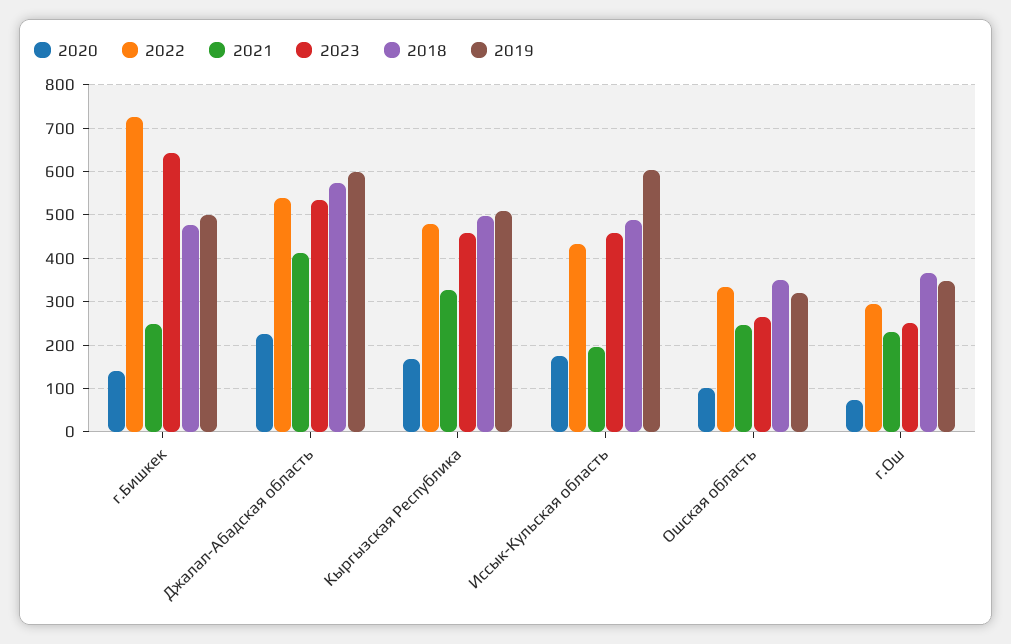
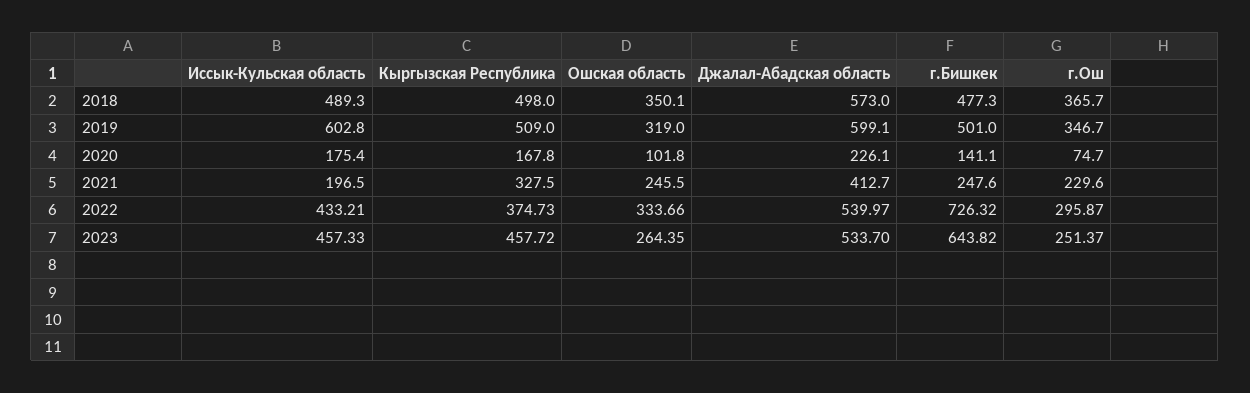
2022, Кыргызская Республика: 480 -> 374.73

